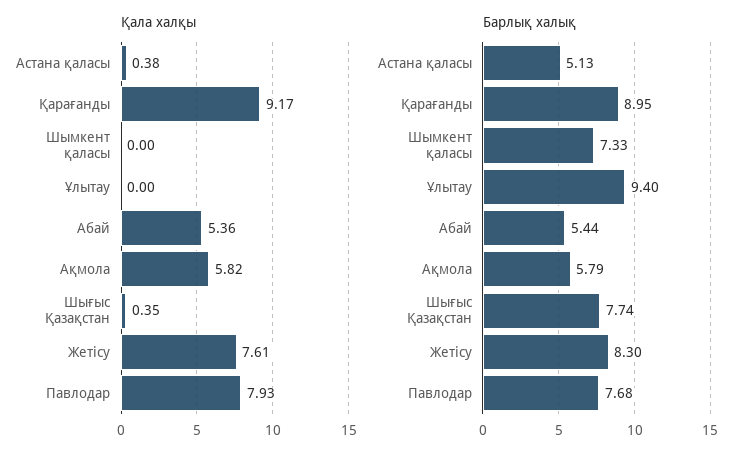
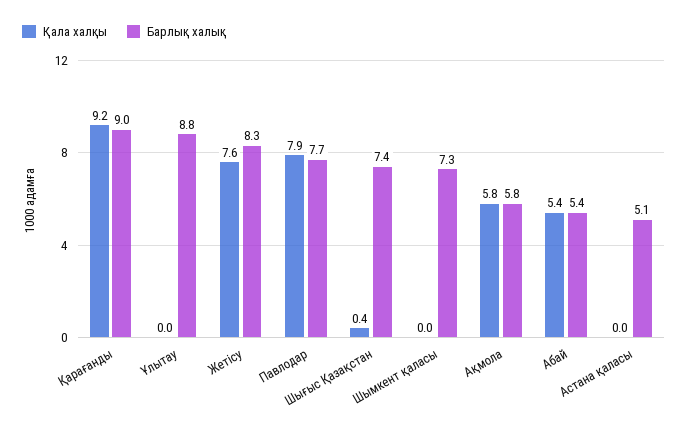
Қала халқы, Астана қаласы: 0.38 -> 0
Барлық халық, Ұлытау: 9.4 -> 8.8
Барлық халық, Шығыс Қазақстан: 7.74 -> 7.4

